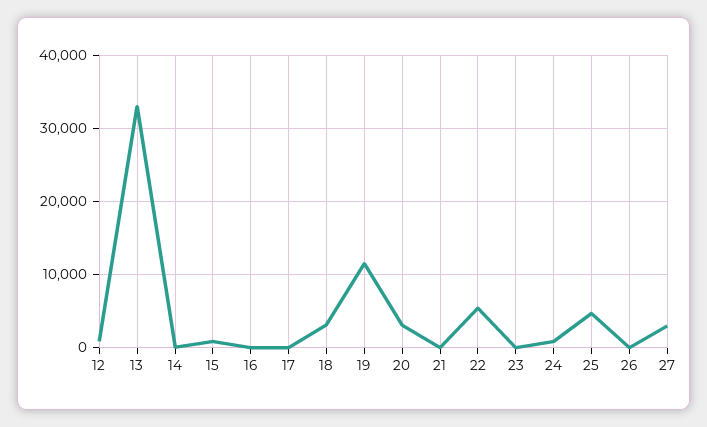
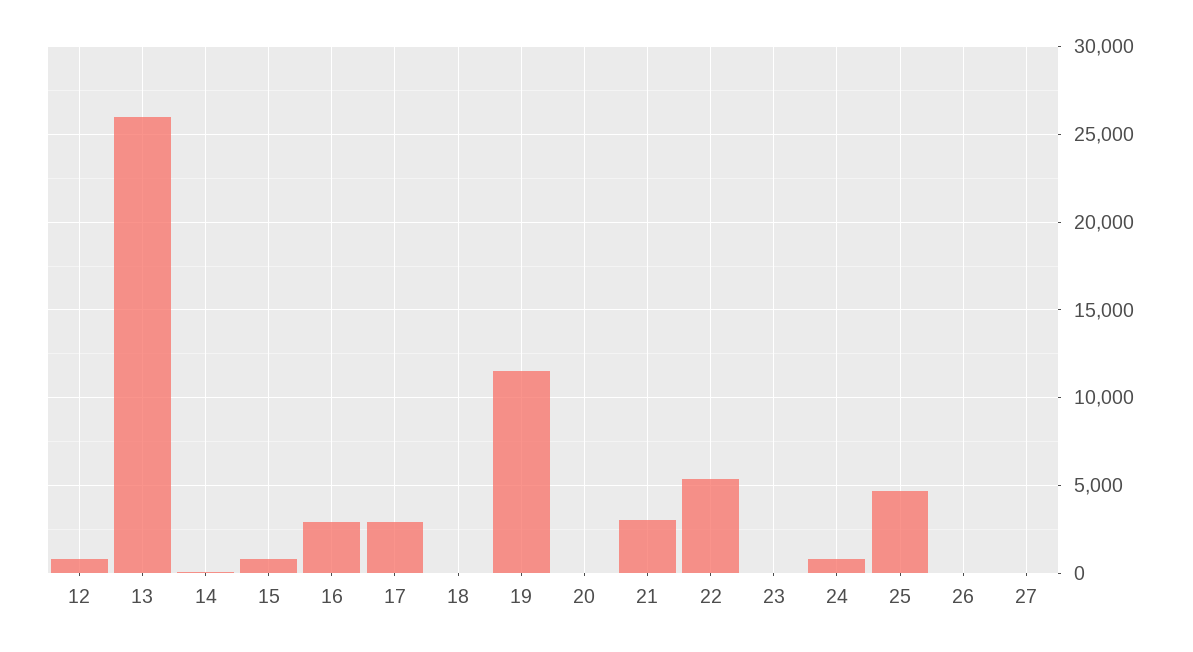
13: 33000 -> 26000
16: 0 -> 3000
17: 0 -> 3000
18: 3000 -> 0
20: 3000 -> 0
21: 0 -> 3000
27: 3000 -> 0

